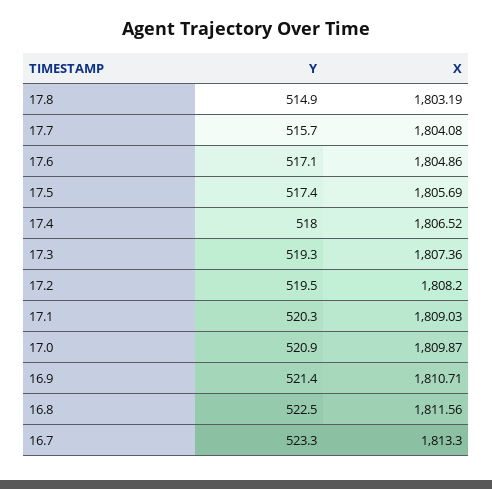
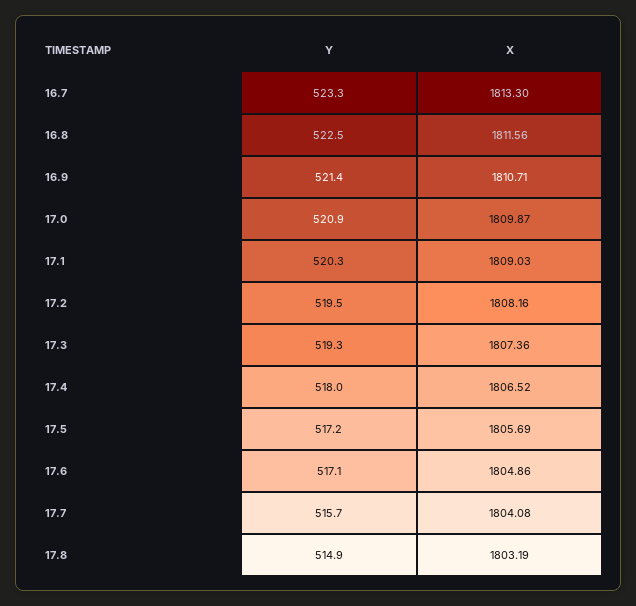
Y, 17.5: 517.4 -> 517.2
X, 17.2: 1808.2 -> 1808.16

